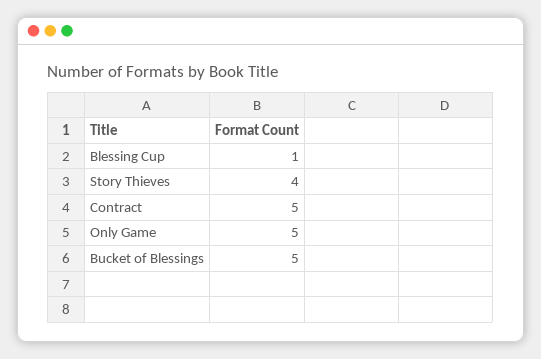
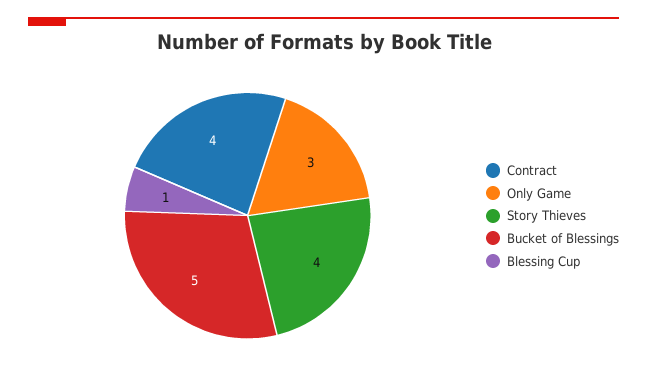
Contract: 5 -> 4
Only Game: 5 -> 3

